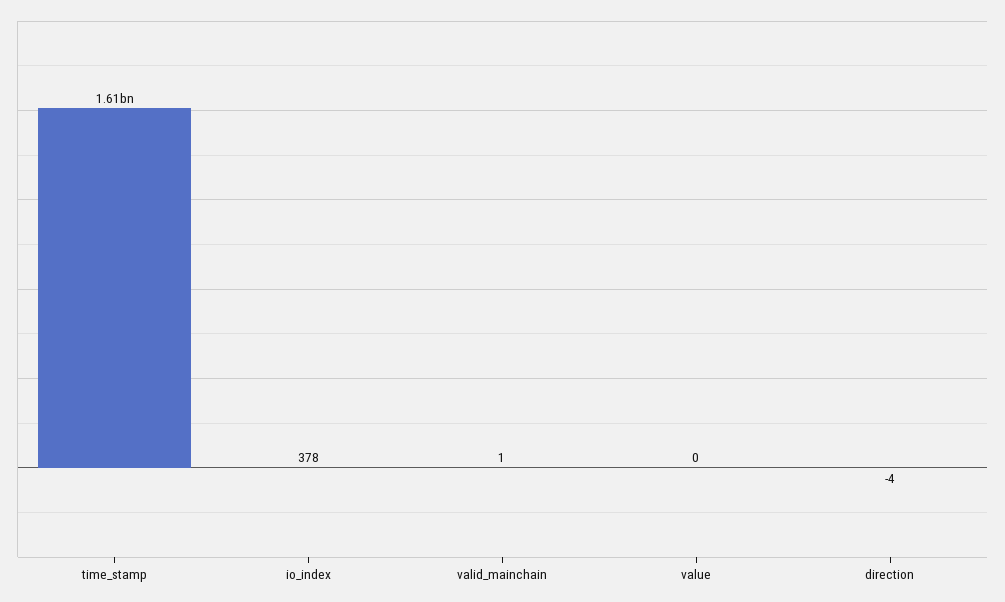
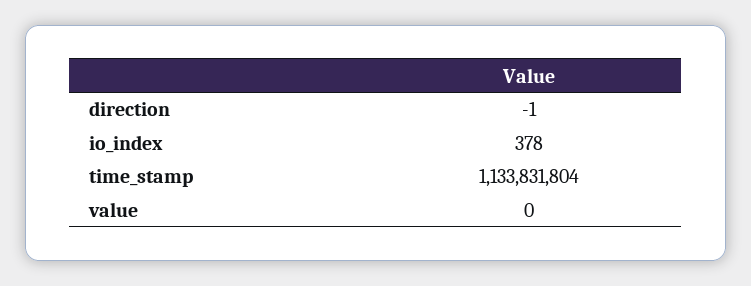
time_stamp: 1610000000 -> 1133831804
valid_mainchain: 1 -> none
direction: -4 -> -1

